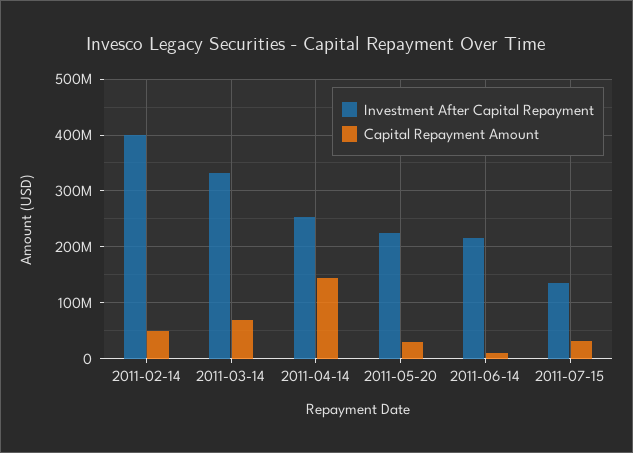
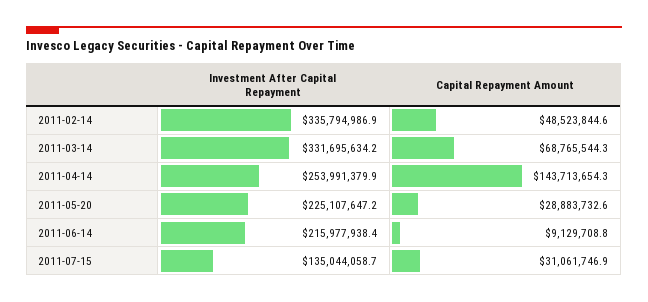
Investment After Capital Repayment, 2011-02-14: 400000000 -> 335794986.9

